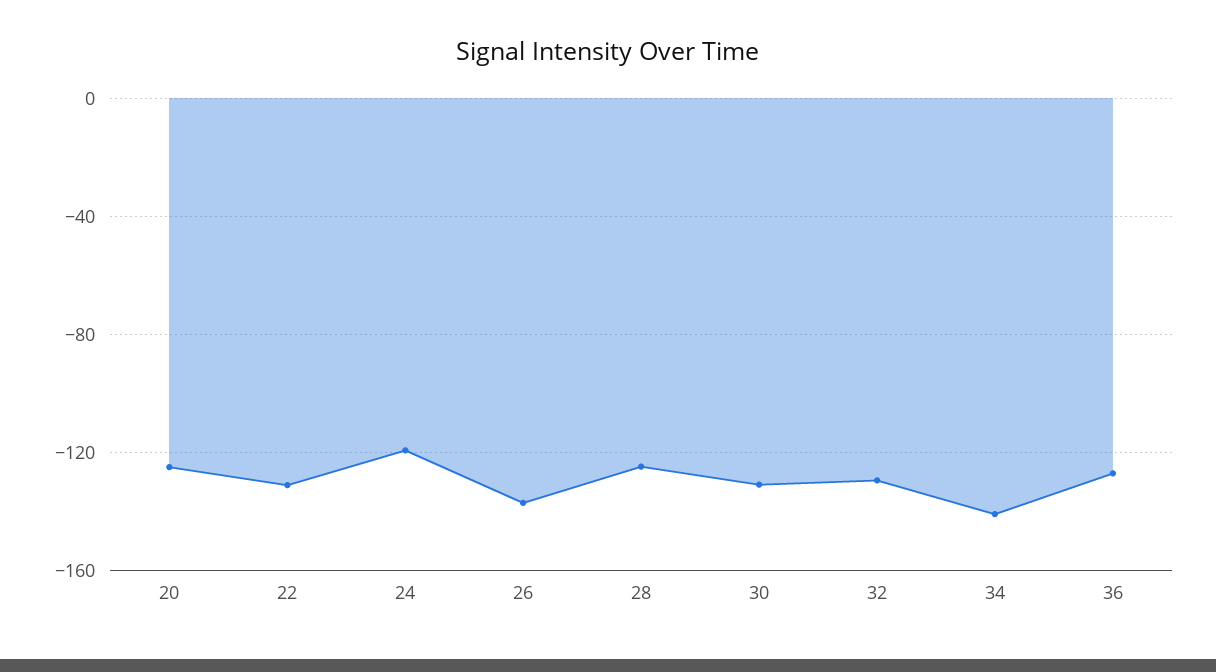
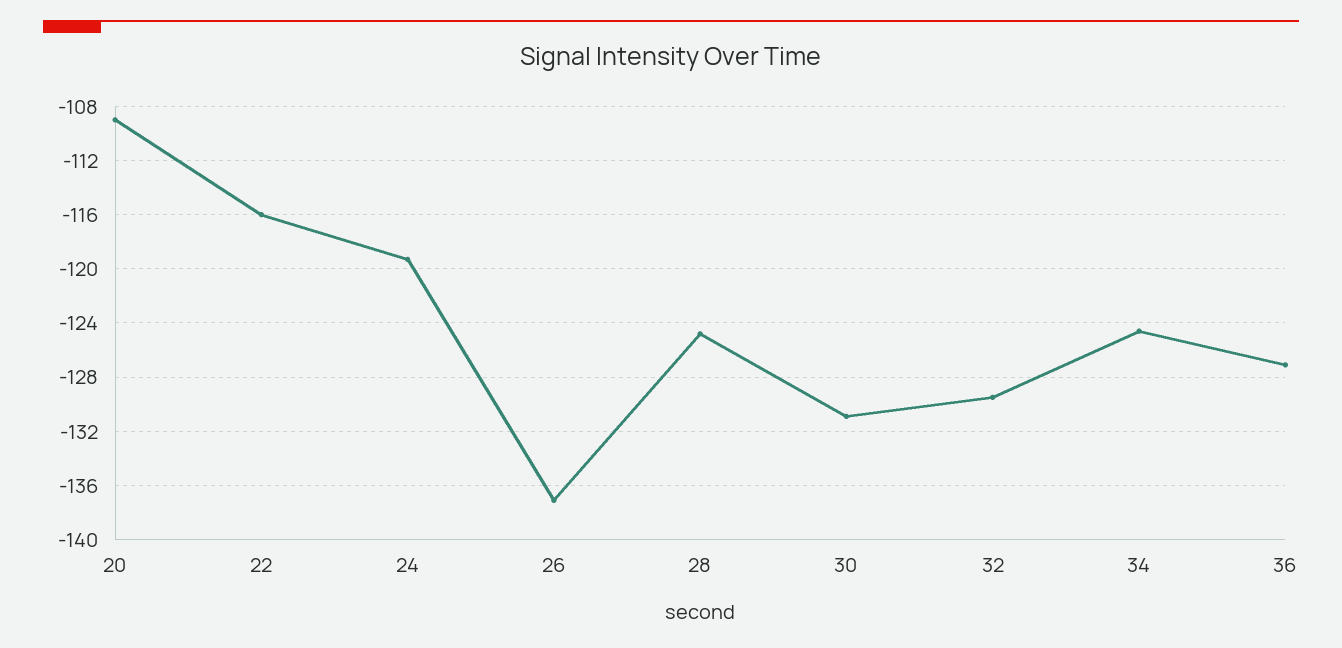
20: -125 -> -109
22: -130 -> -116
34: -140 -> -124.5

